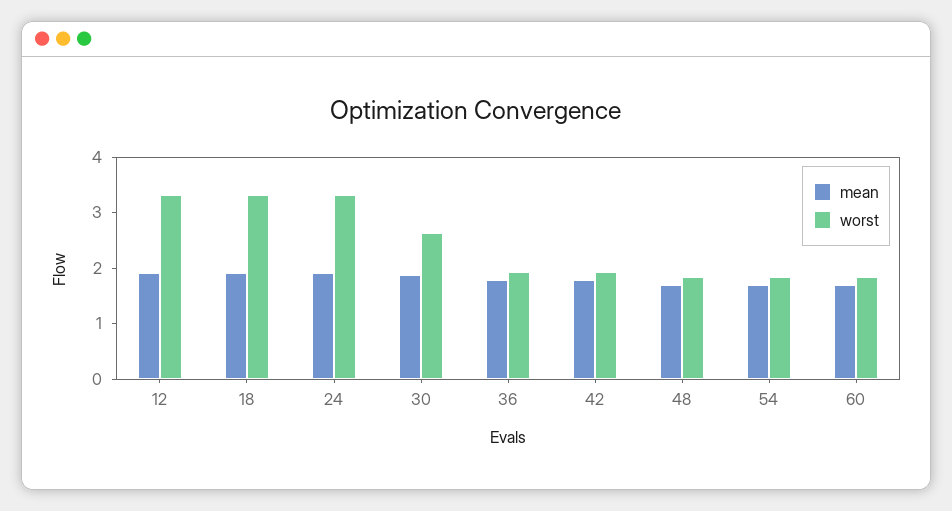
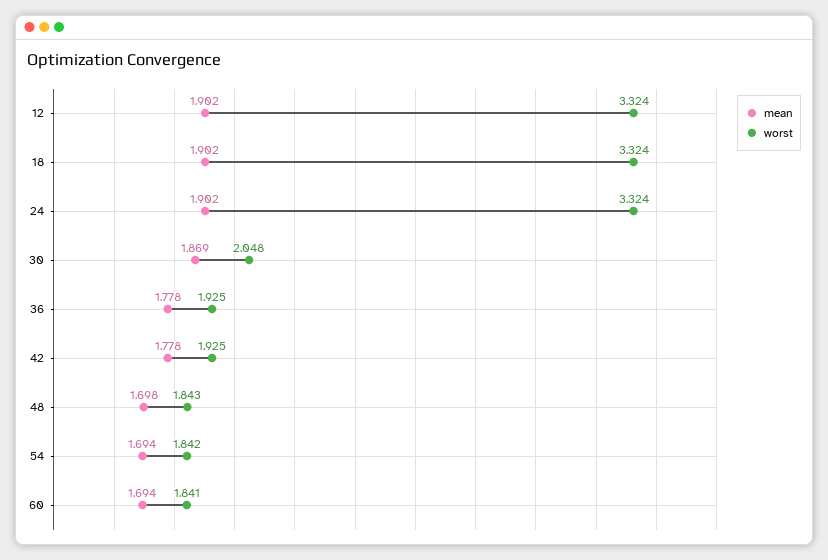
worst, 30: 2.6 -> 2.048

